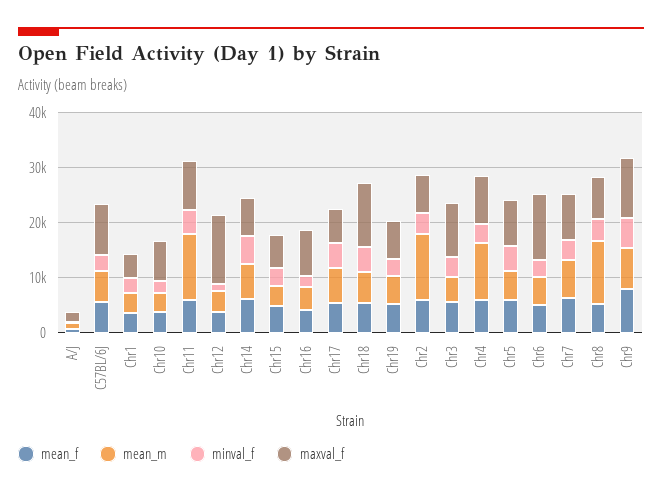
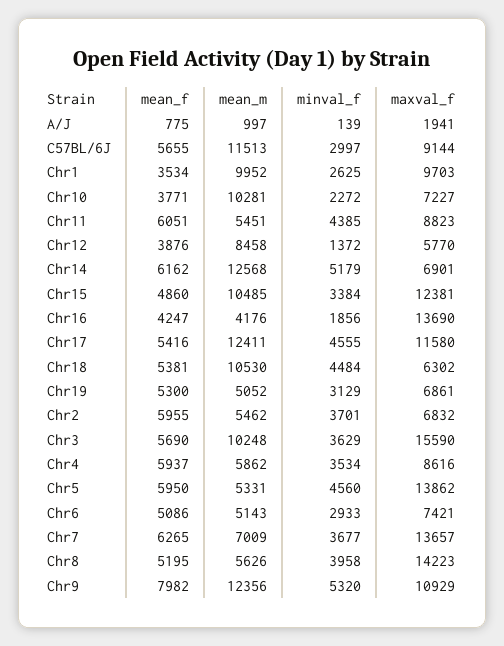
mean_m, C57BL/6J: 6000 -> 11513
mean_m, Chr1: 4000 -> 9952
maxval_f, Chr1: 4000 -> 9703
mean_m, Chr10: 4000 -> 10281
mean_m, Chr11: 12000 -> 5451
mean_m, Chr12: 4000 -> 8458
maxval_f, Chr12: 12000 -> 5770
mean_m, Chr14: 6000 -> 12568
mean_m, Chr15: 4000 -> 10485
maxval_f, Chr15: 6000 -> 12381
maxval_f, Chr16: 8000 -> 13690
mean_m, Chr17: 6000 -> 12411
maxval_f, Chr17: 6000 -> 11580
mean_m, Chr18: 6000 -> 10530
maxval_f, Chr18: 12000 -> 6302
mean_m, Chr2: 12000 -> 5462
mean_m, Chr3: 4000 -> 10248
maxval_f, Chr3: 10000 -> 15590
mean_m, Chr4: 10000 -> 5862
maxval_f, Chr5: 8000 -> 13862
maxval_f, Chr6: 12000 -> 7421
maxval_f, Chr7: 8000 -> 13657
mean_m, Chr8: 12000 -> 5626
maxval_f, Chr8: 8000 -> 14223
mean_m, Chr9: 8000 -> 12356

